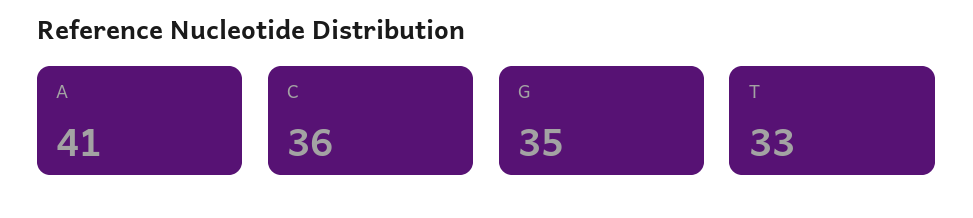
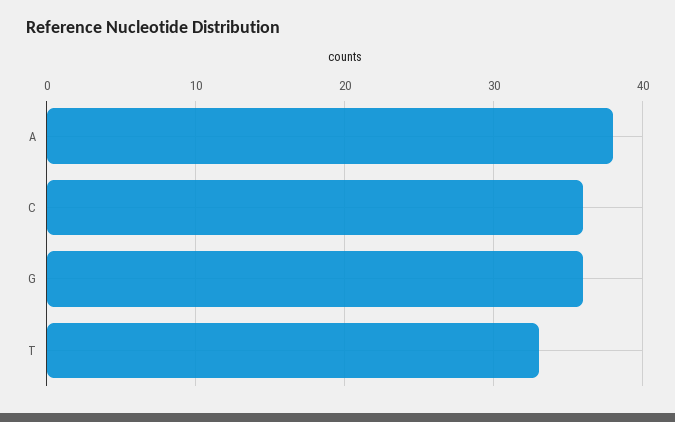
A: 41 -> 38
G: 35 -> 36

